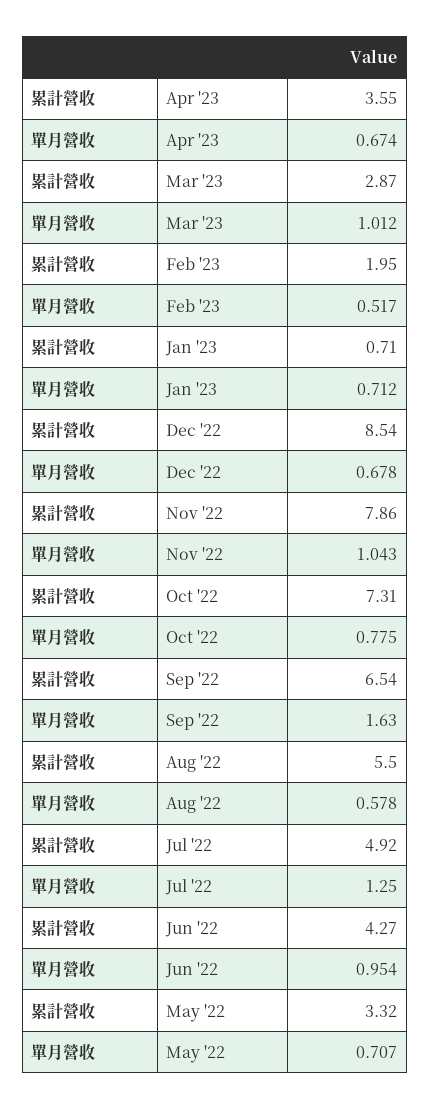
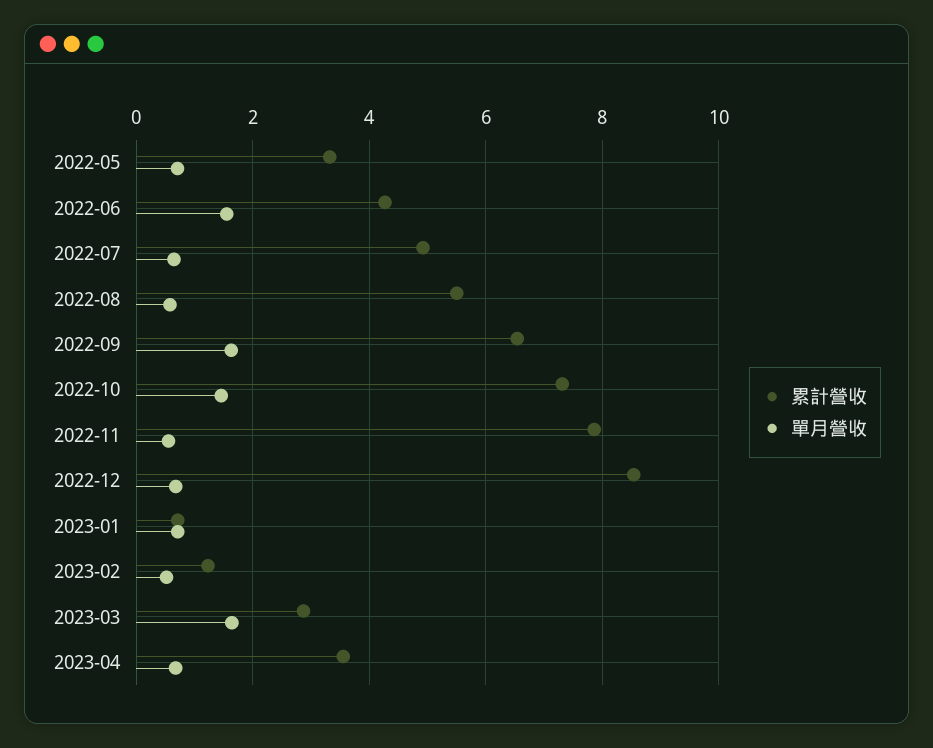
單月營收, Mar '23: 1.012 -> 1.6
累計營收, Feb '23: 1.95 -> 1.2
單月營收, Nov '22: 1.043 -> 0.6
單月營收, Oct '22: 0.775 -> 1.4
單月營收, Jul '22: 1.25 -> 0.6
單月營收, Jun '22: 0.954 -> 1.6

